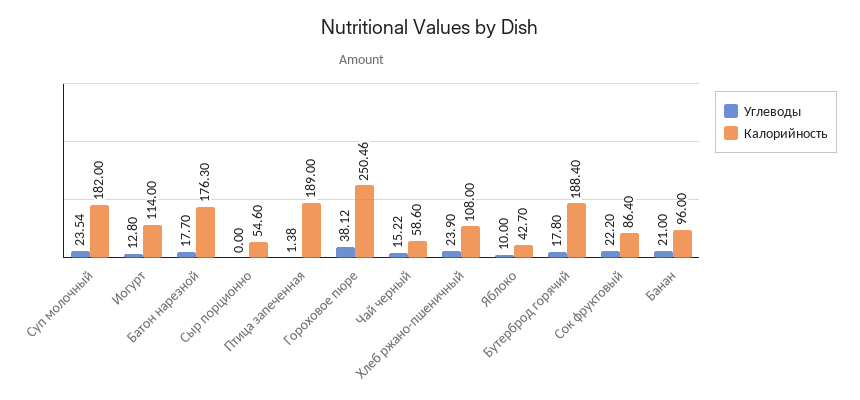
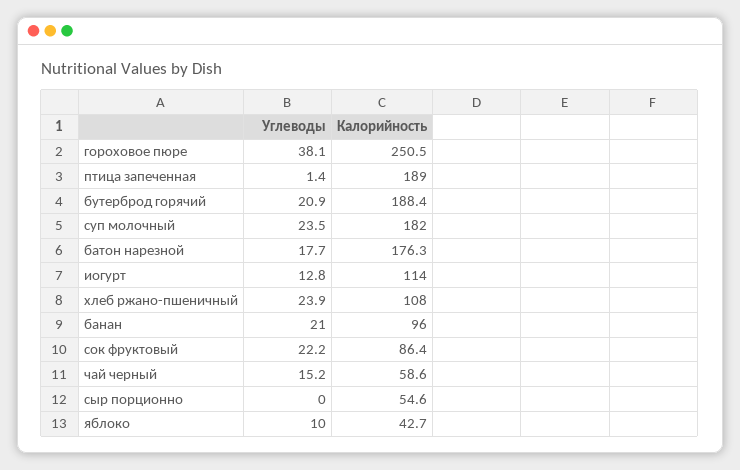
Углеводы, Бутерброд горячий: 17.8 -> 20.9

